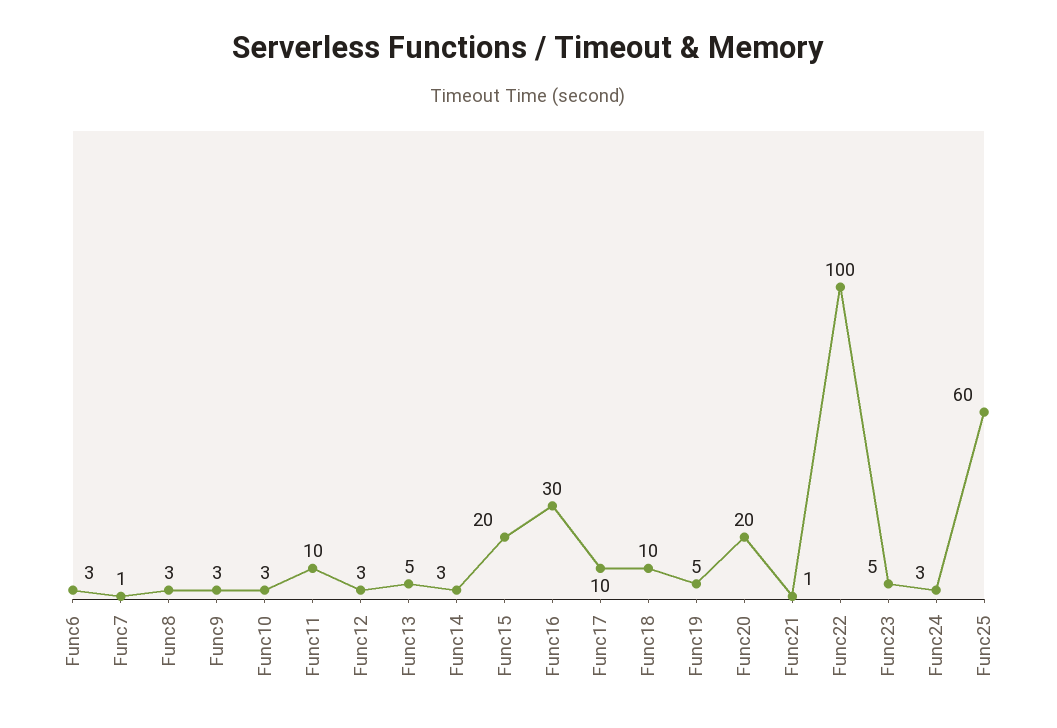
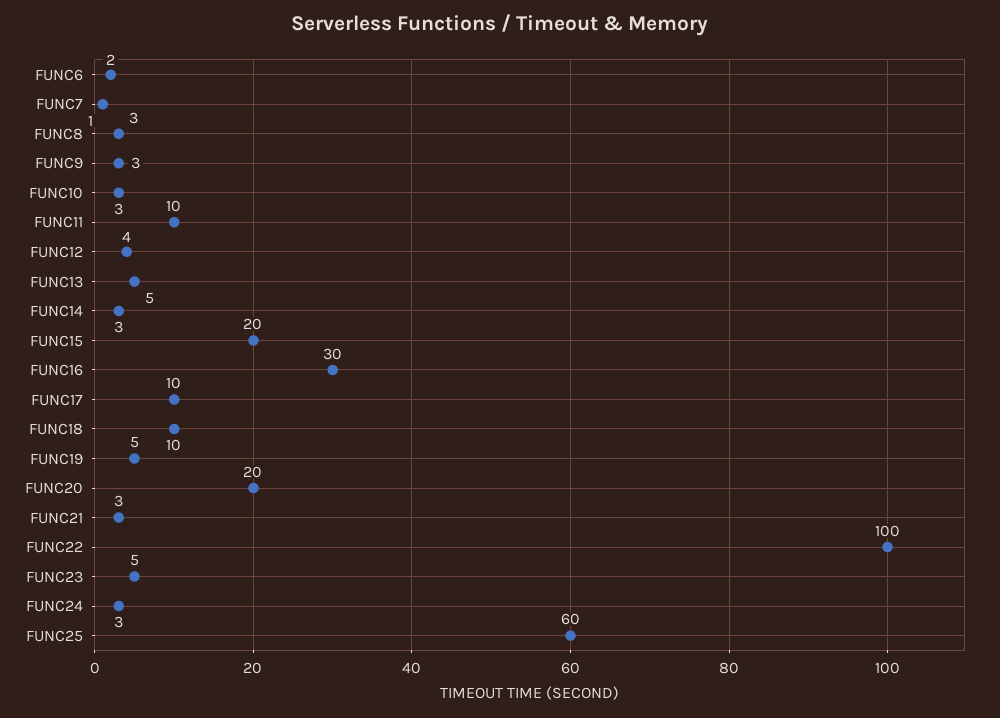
Func6: 3 -> 2
Func12: 3 -> 4
Func21: 1 -> 3

